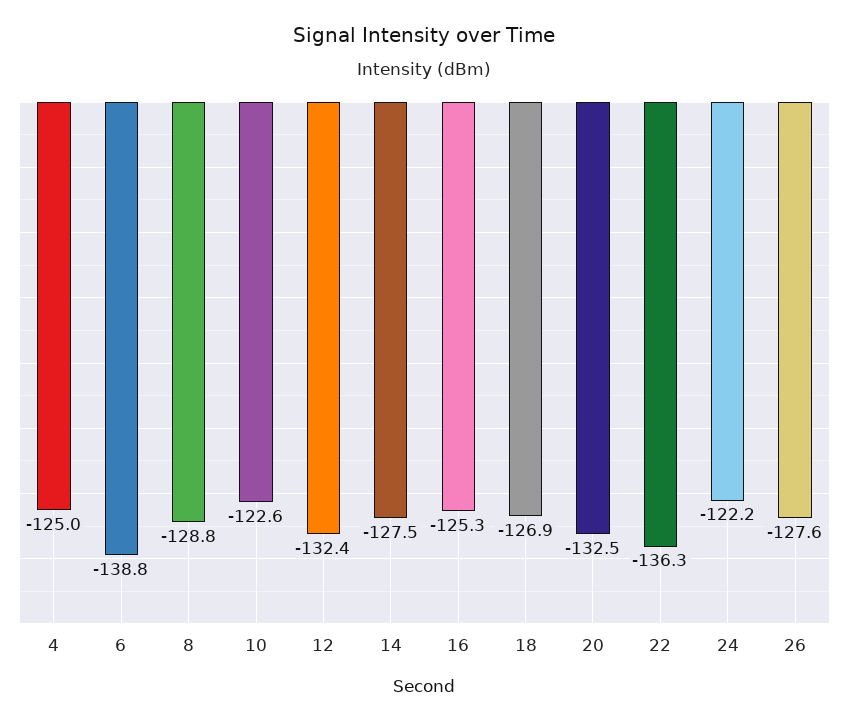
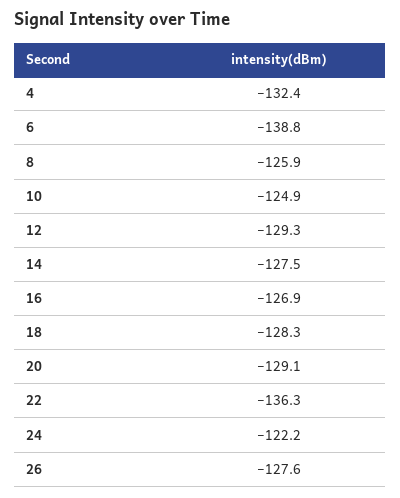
4: -125 -> -132.4
8: -128.8 -> -125.9
10: -122.6 -> -124.9
12: -132.4 -> -129.3
16: -125.3 -> -126.9
18: -126.9 -> -128.3
20: -132.5 -> -129.1

